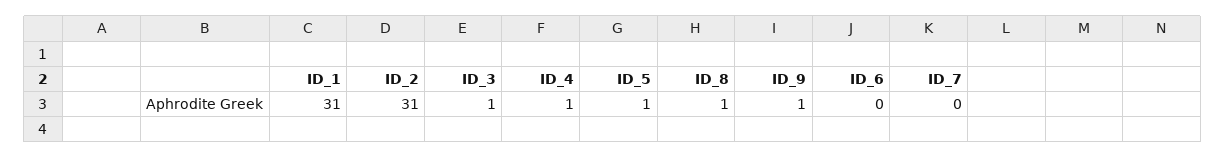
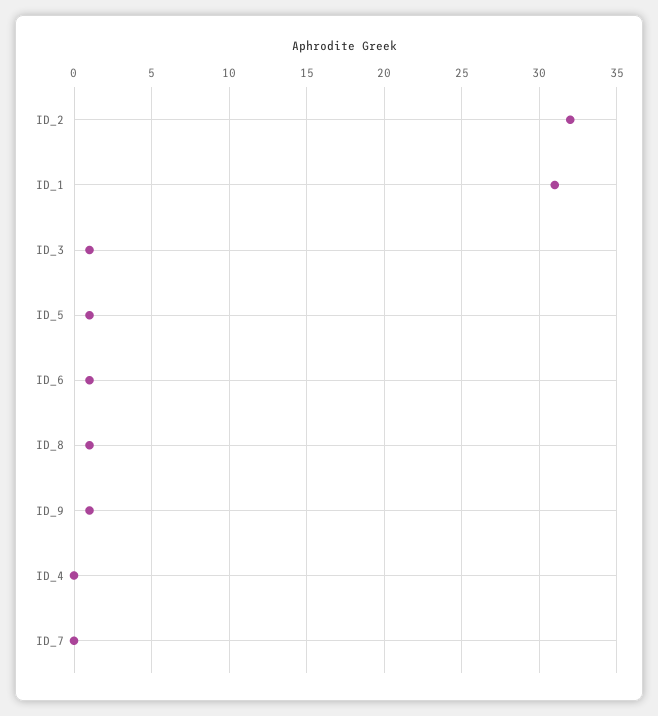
ID_2: 31 -> 32
ID_4: 1 -> 0
ID_6: 0 -> 1

